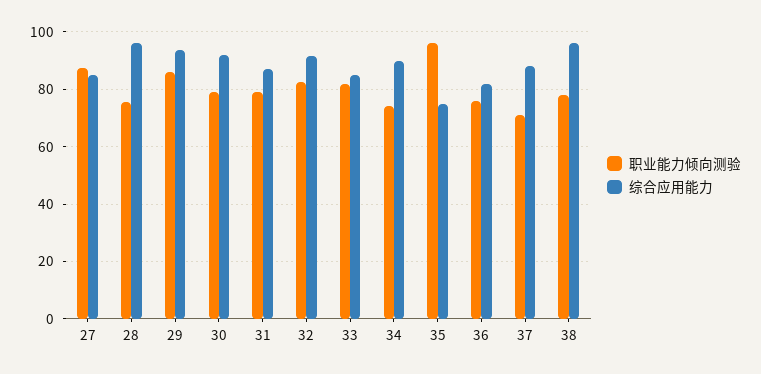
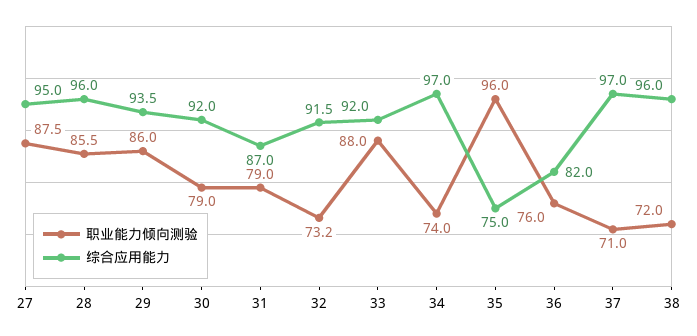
综合应用能力, 27: 85 -> 95
职业能力倾向测验, 28: 75 -> 85.5
职业能力倾向测验, 32: 82.5 -> 73.2
职业能力倾向测验, 33: 82.5 -> 88
综合应用能力, 33: 85 -> 92
综合应用能力, 34: 90 -> 97
综合应用能力, 37: 87.5 -> 97
职业能力倾向测验, 38: 77.5 -> 72

